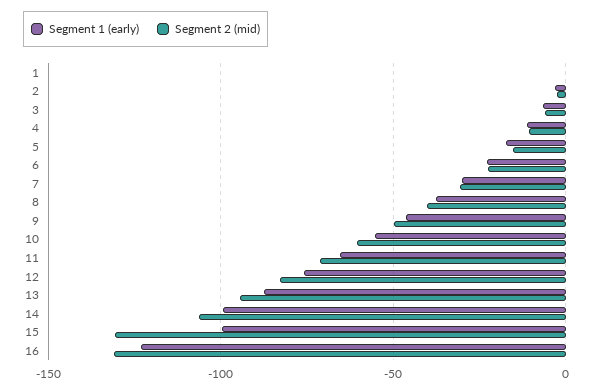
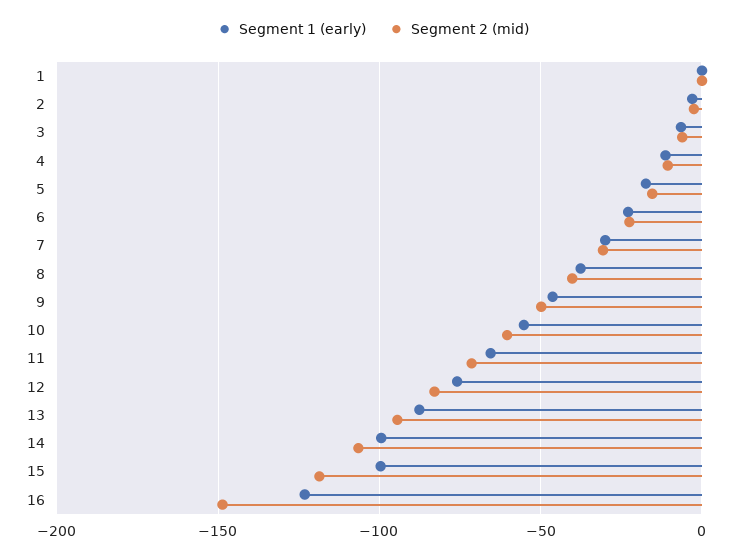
Segment 2 (mid), 15: -130 -> -120
Segment 2 (mid), 16: -130 -> -150

